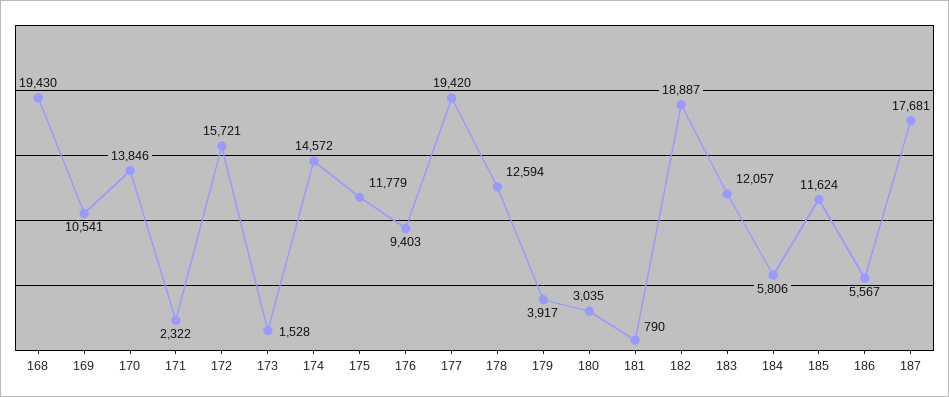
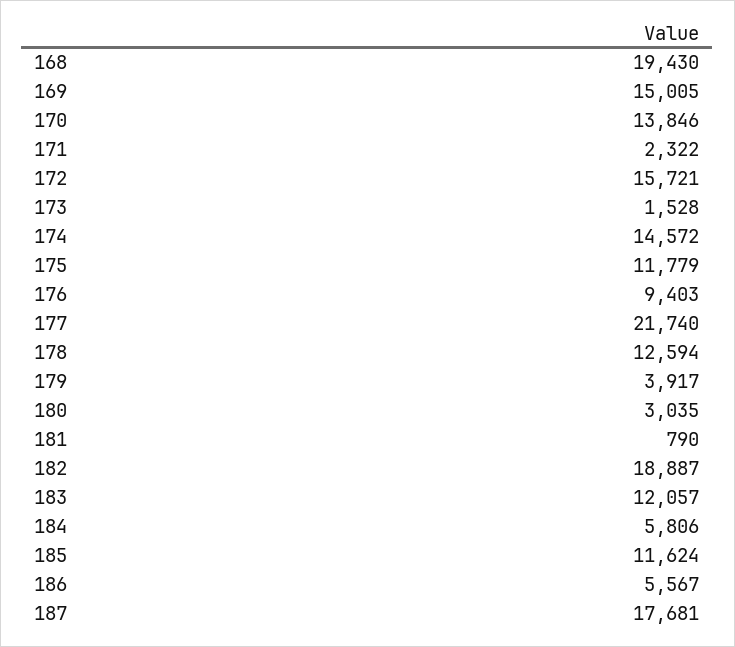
169: 10541 -> 15005
177: 19420 -> 21740

